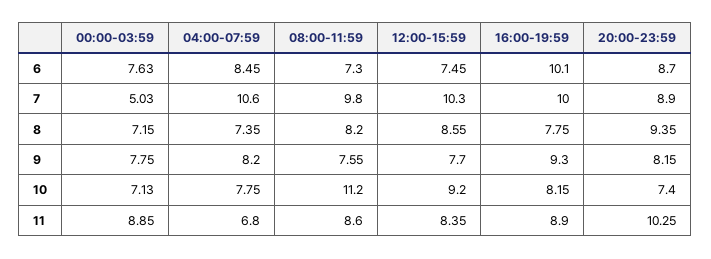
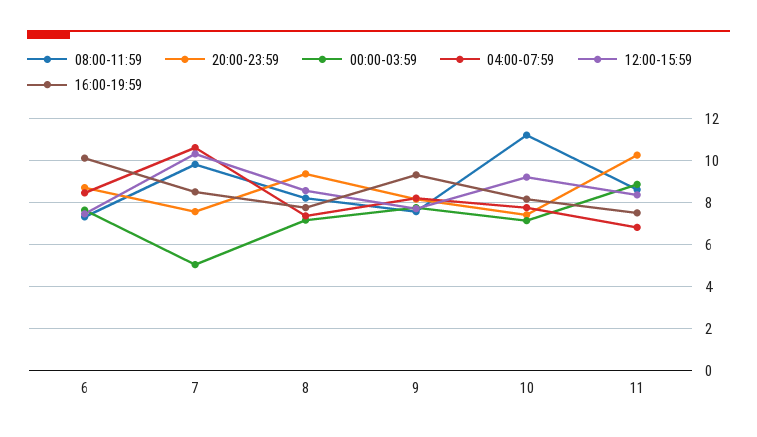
16:00-19:59, 7: 10 -> 8.5
20:00-23:59, 7: 8.9 -> 7.5
16:00-19:59, 11: 8.9 -> 7.5

